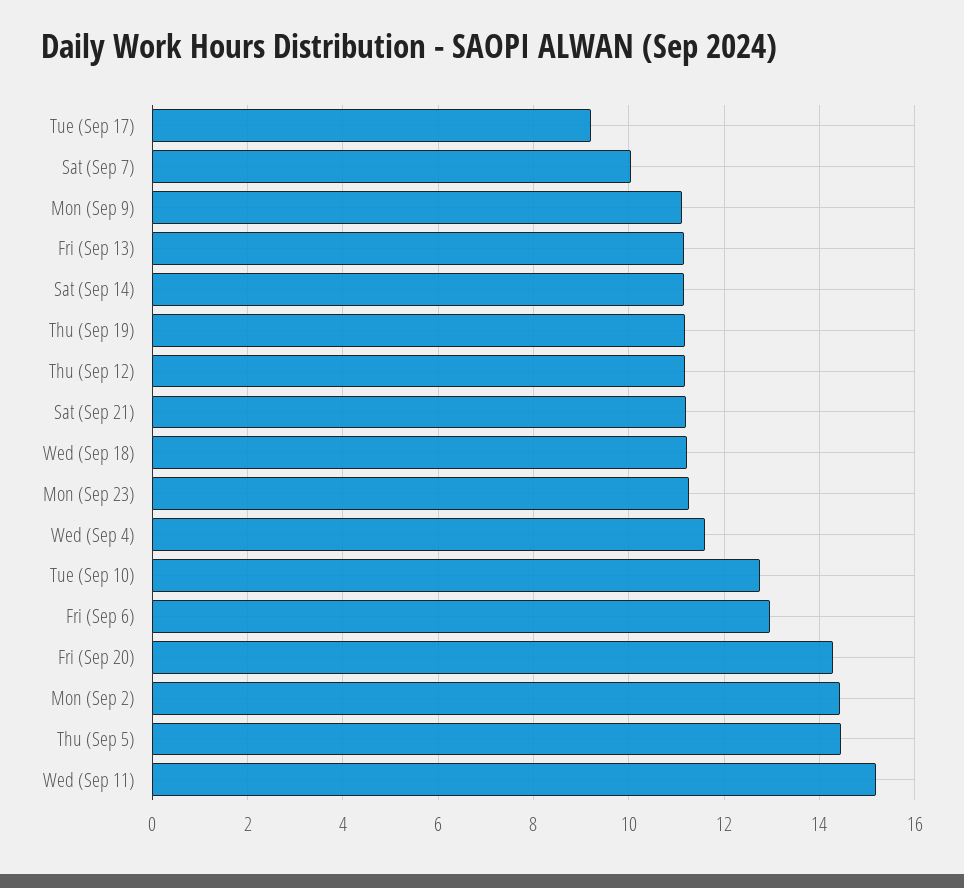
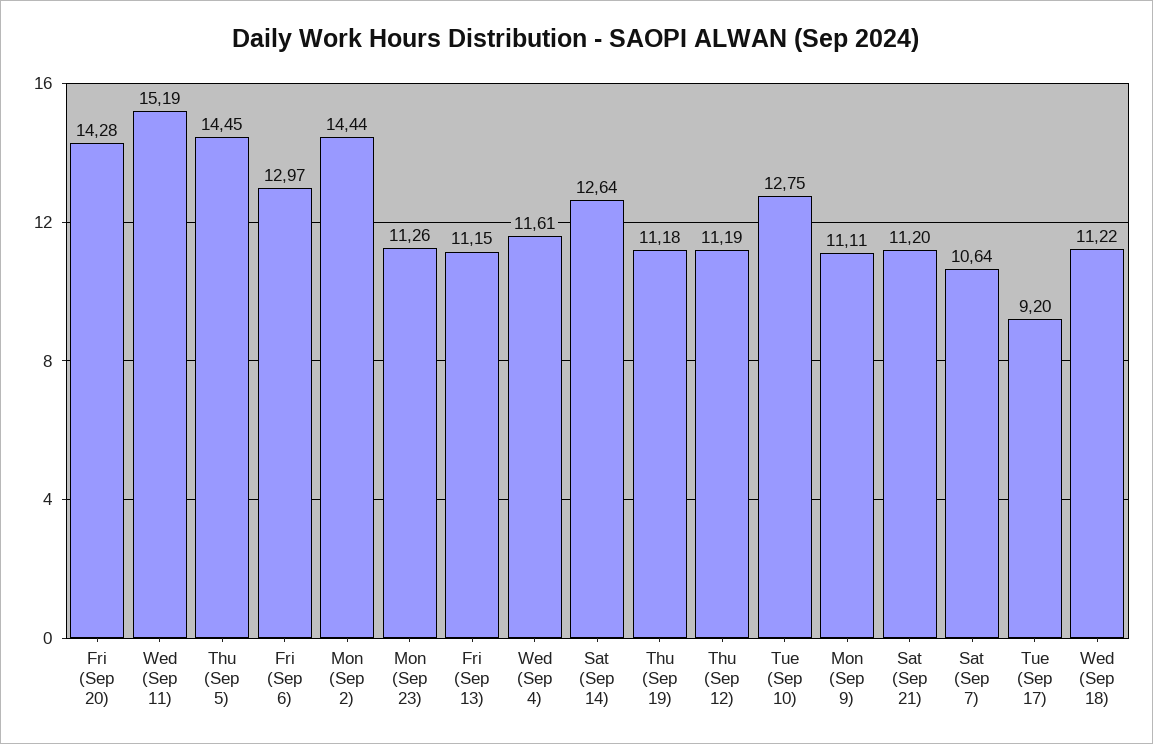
Sat (Sep 7): 10 -> 10.64
Sat (Sep 14): 11.2 -> 12.64

